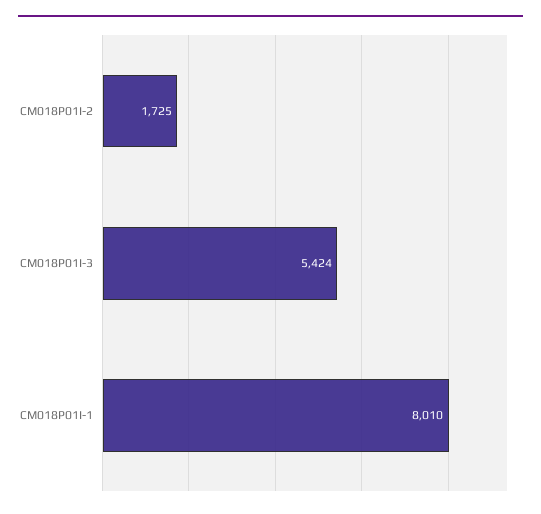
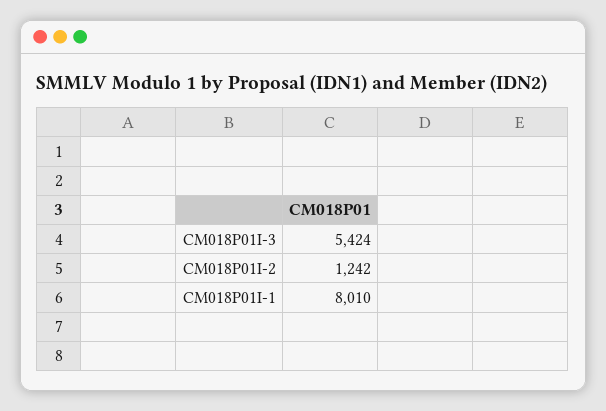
CM018P01I-2: 1725 -> 1242

